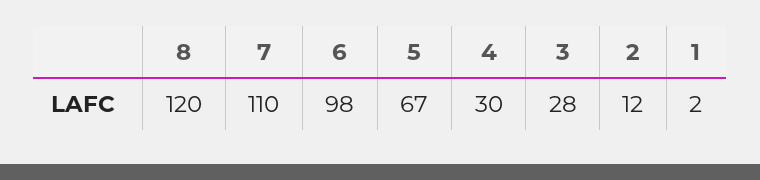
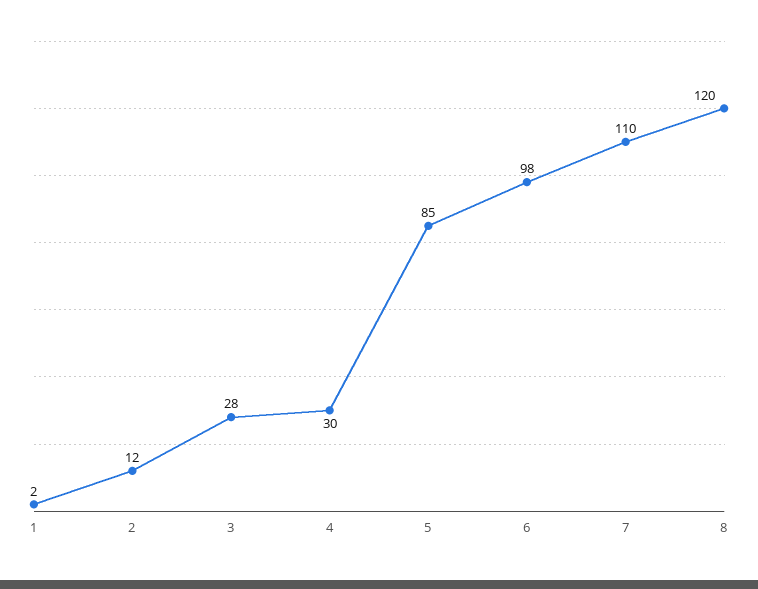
5: 67 -> 85

